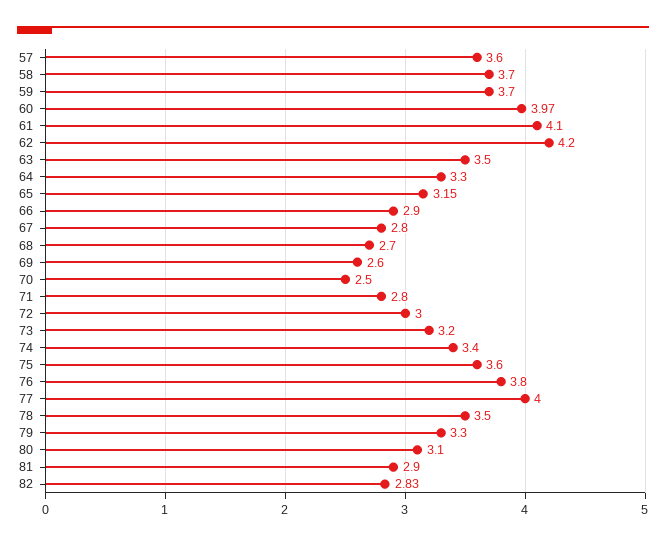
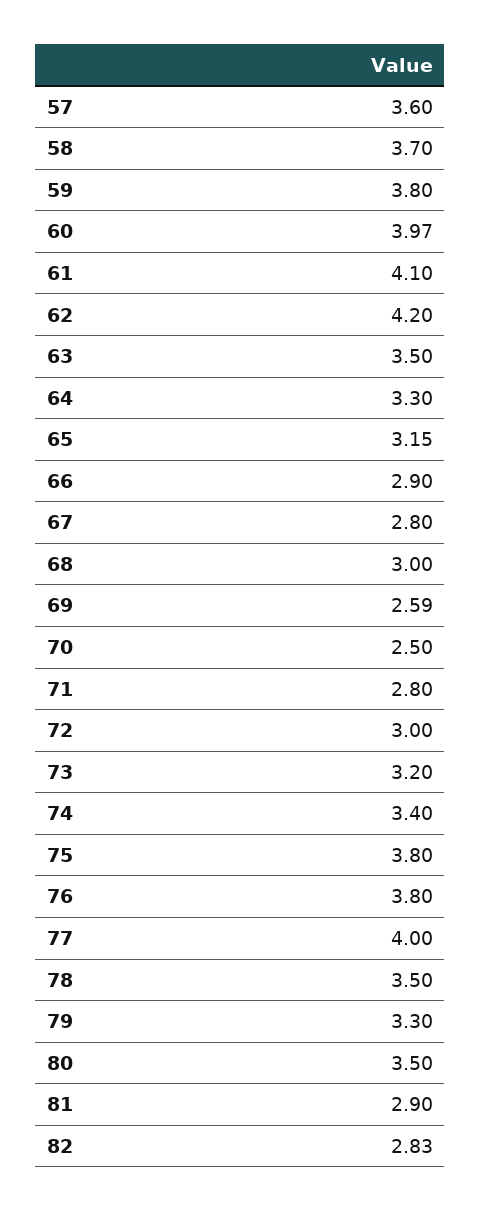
59: 3.7 -> 3.8
68: 2.7 -> 3
69: 2.6 -> 2.59
75: 3.6 -> 3.8
80: 3.1 -> 3.5

